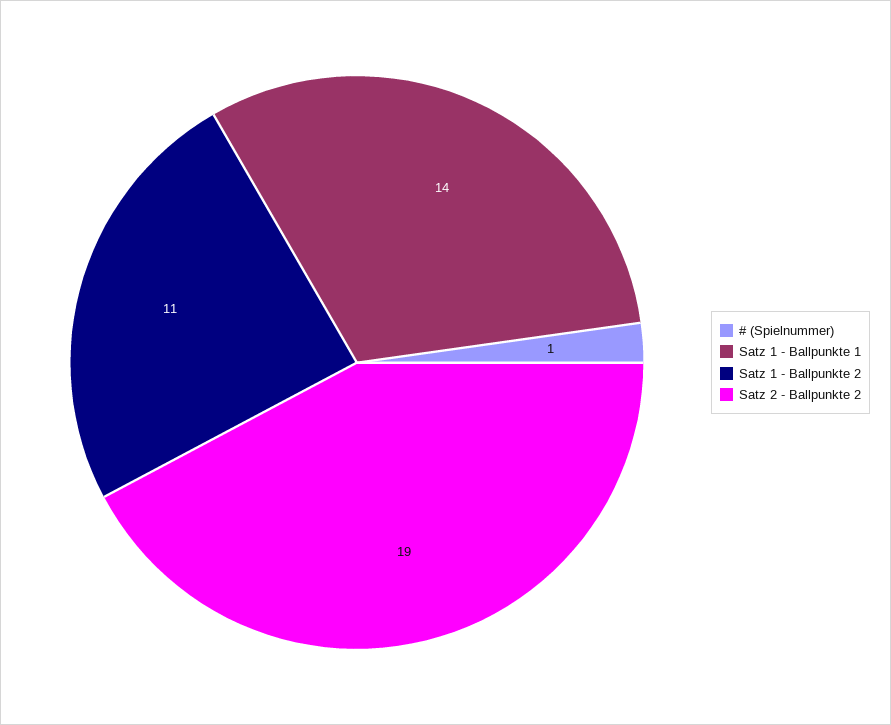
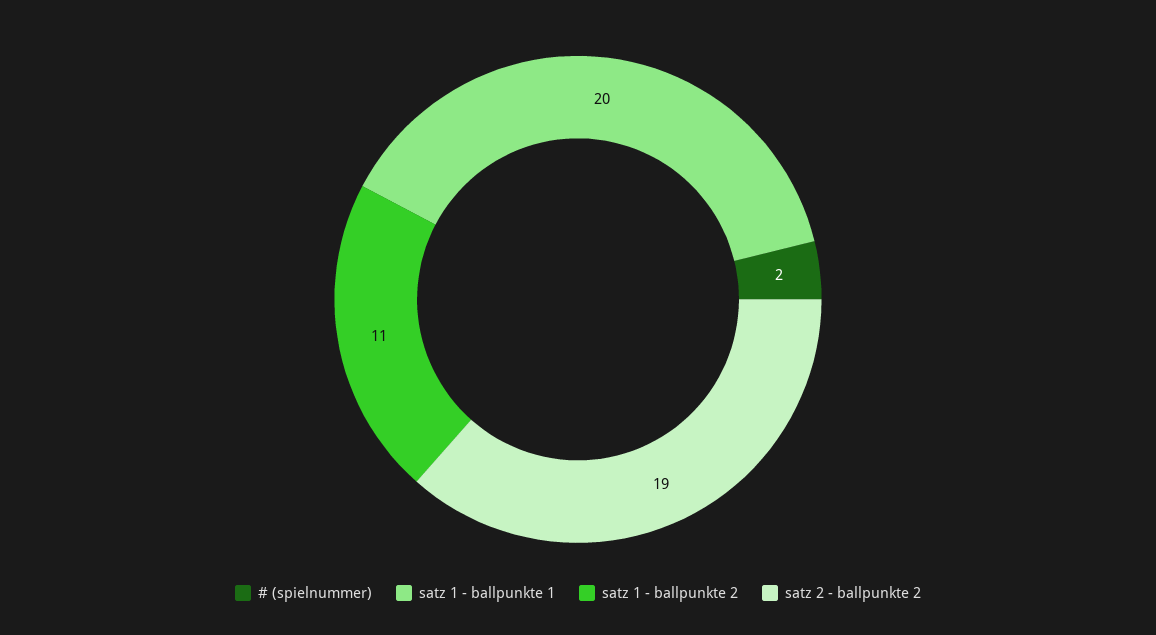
# (Spielnummer): 1 -> 2
Satz 1 - Ballpunkte 1: 14 -> 20

